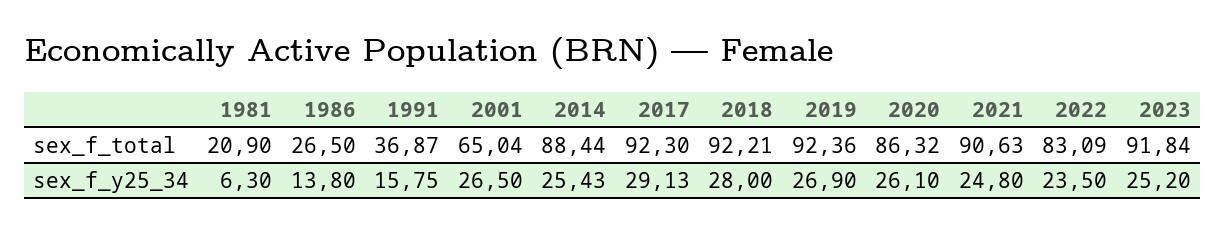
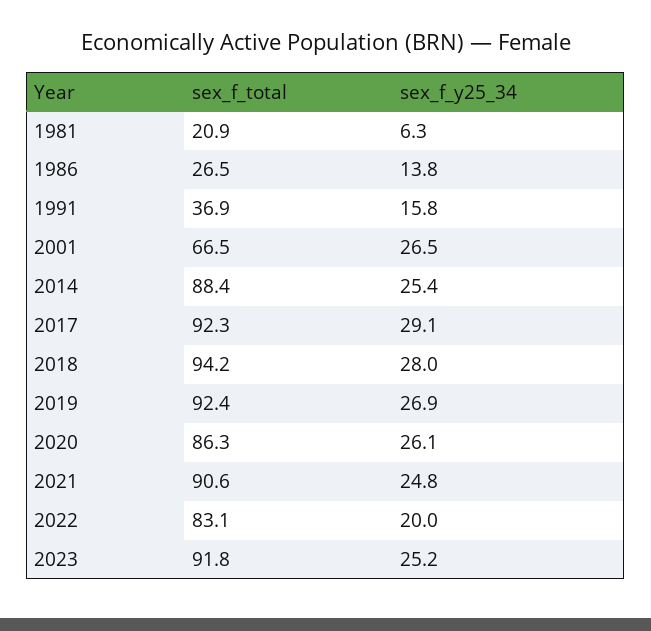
2001, sex_f_total: 65.04 -> 66.5
2018, sex_f_total: 92.21 -> 94.2
2022, sex_f_y25_34: 23.5 -> 20

